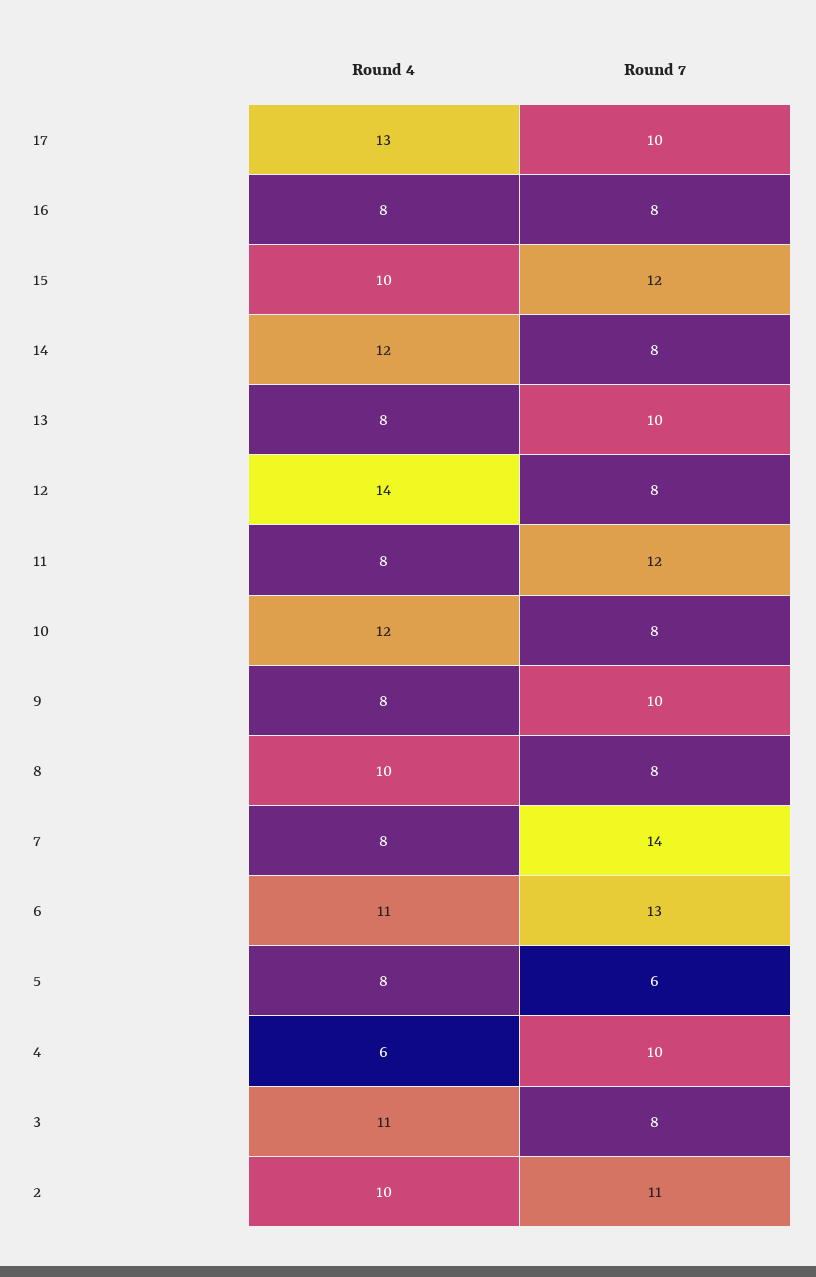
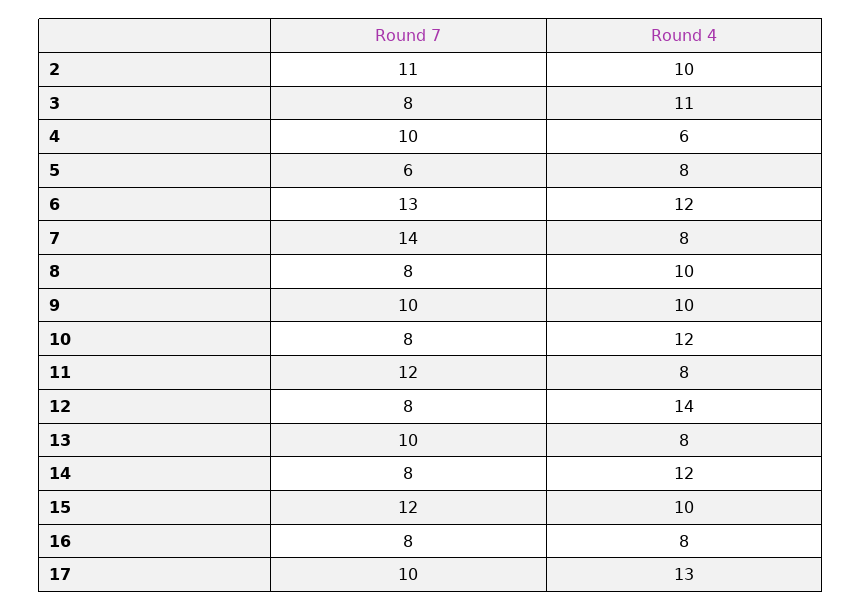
Round 4, 9: 8 -> 10
Round 4, 6: 11 -> 12

